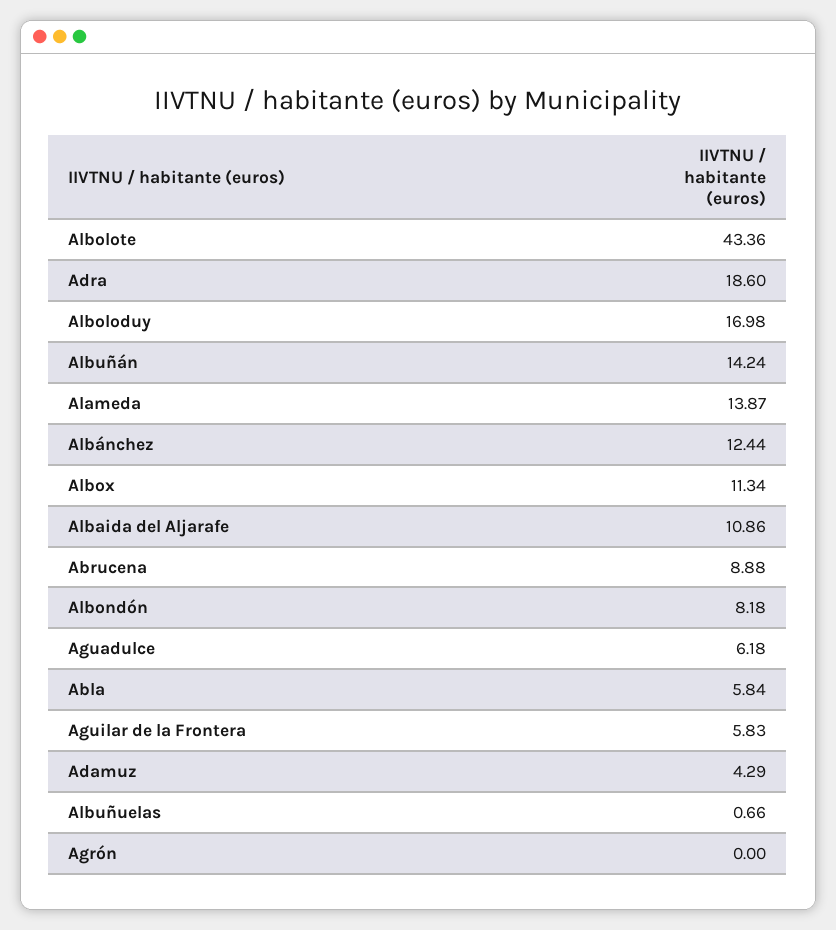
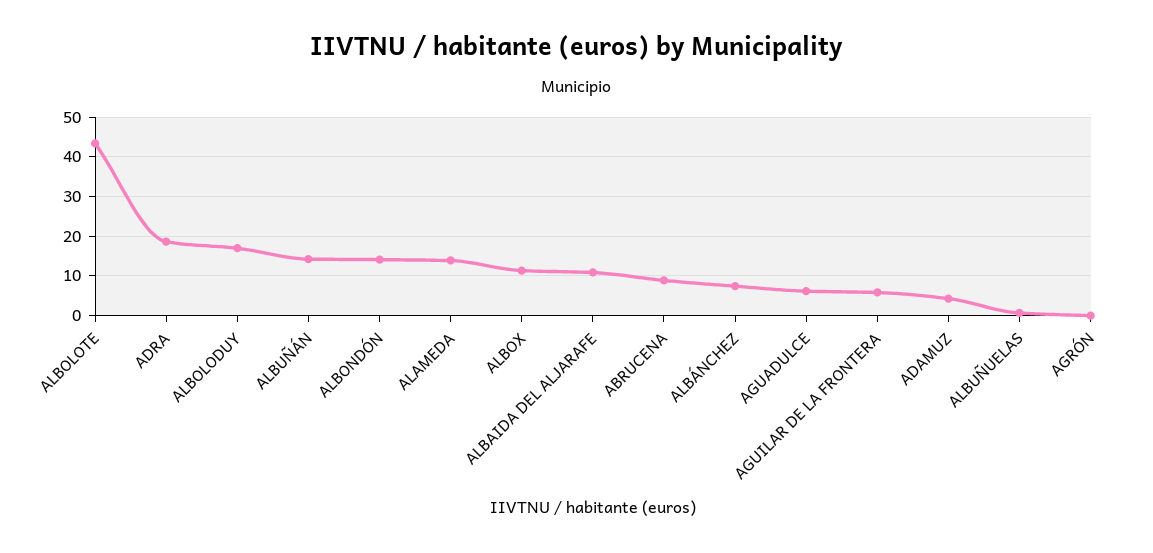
Albánchez: 12.44 -> 8
Albondón: 8.18 -> 14
Abla: 5.84 -> none

